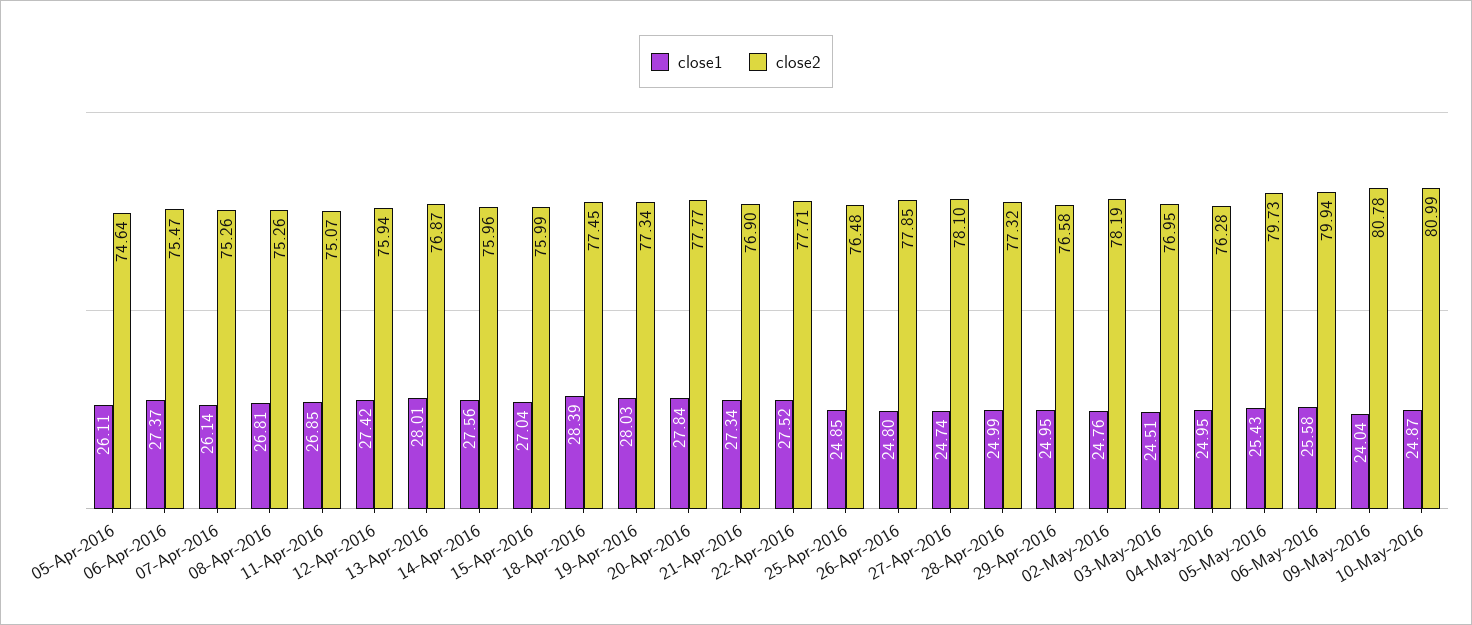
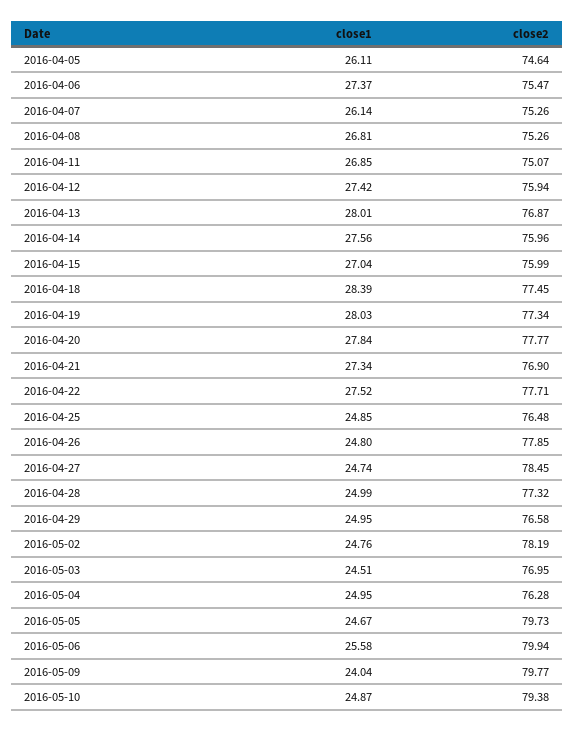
close2, 27-Apr-2016: 78.1 -> 78.45
close1, 05-May-2016: 25.43 -> 24.67
close2, 09-May-2016: 80.78 -> 79.77
close2, 10-May-2016: 80.99 -> 79.38

